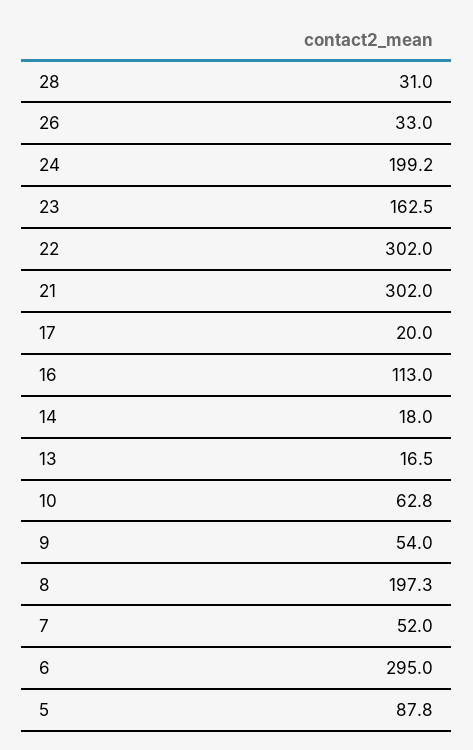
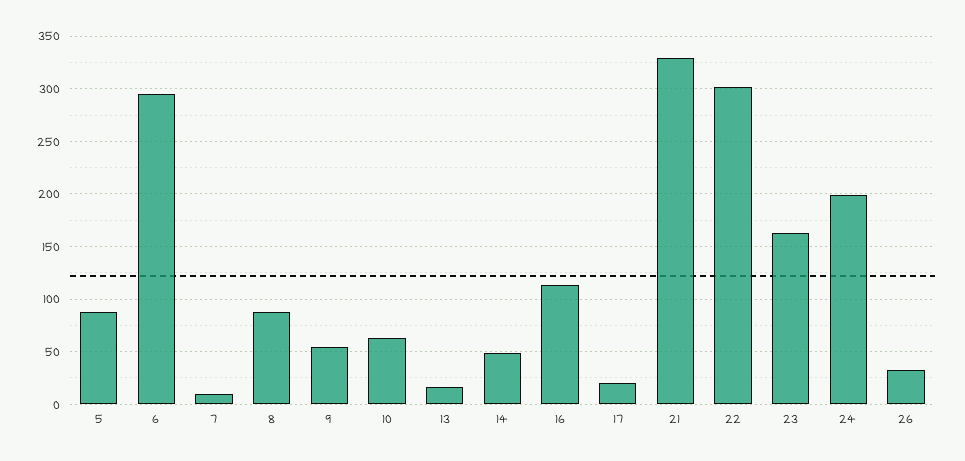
28: 31 -> none
21: 302 -> 330
14: 18 -> 50
8: 197.3 -> 90
7: 52 -> 10

